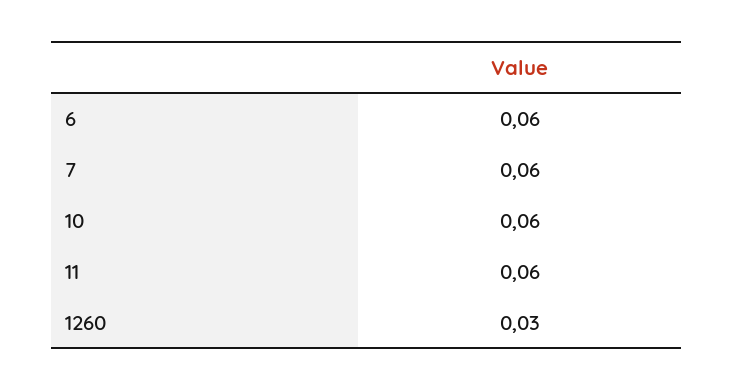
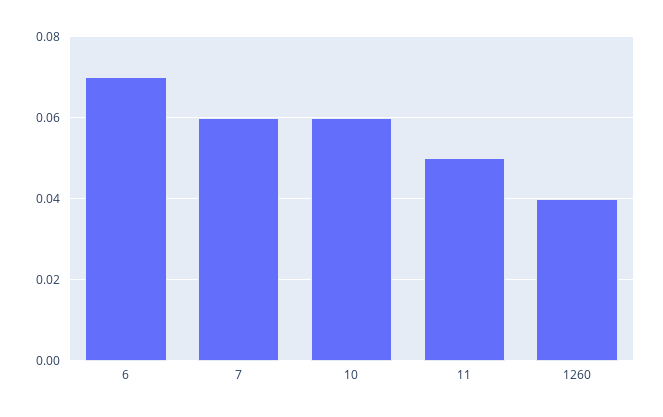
6: 0.06 -> 0.07
11: 0.06 -> 0.05
1260: 0.03 -> 0.04

